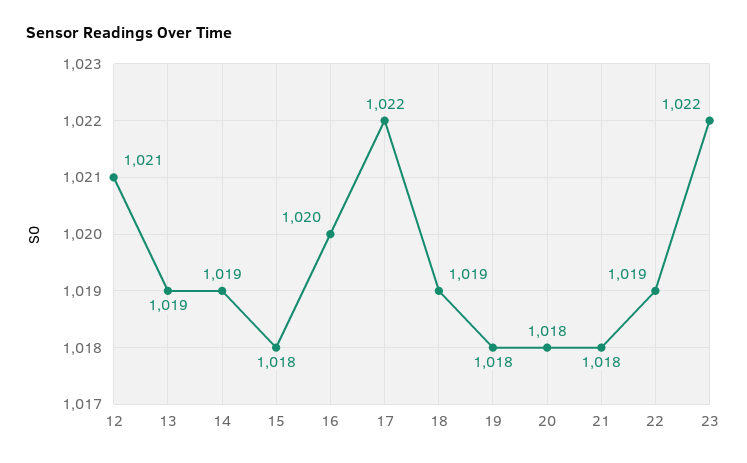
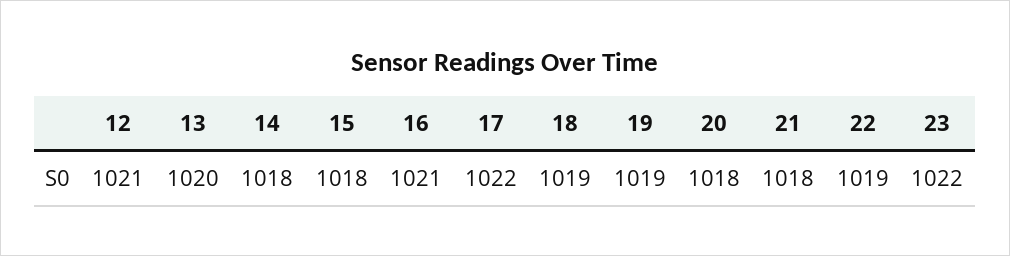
13: 1019 -> 1020
14: 1019 -> 1018
16: 1020 -> 1021
19: 1018 -> 1019

